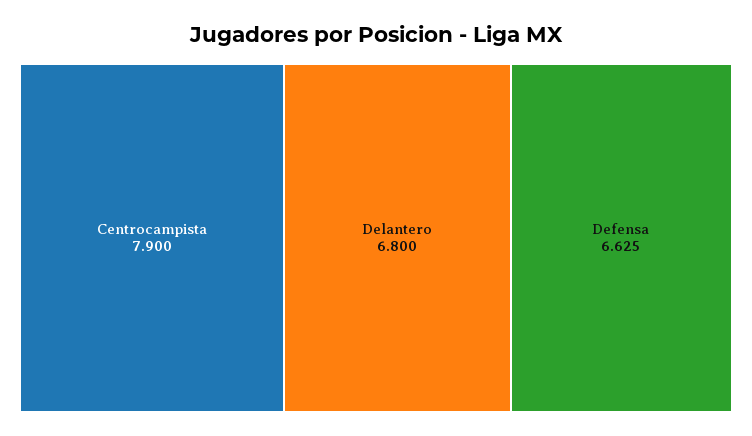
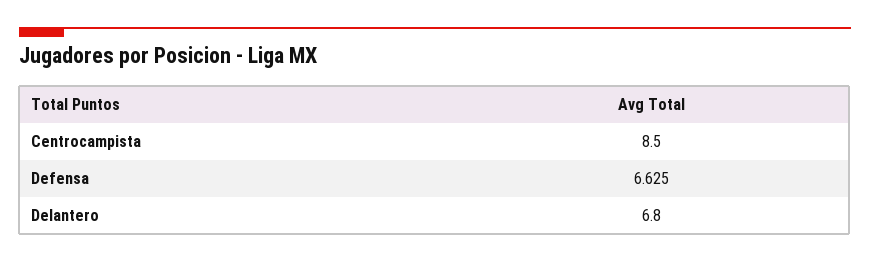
Centrocampista: 7.9 -> 8.5

